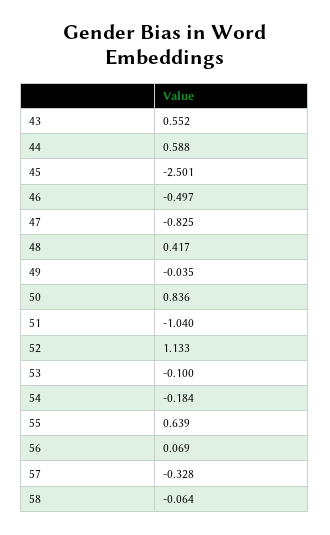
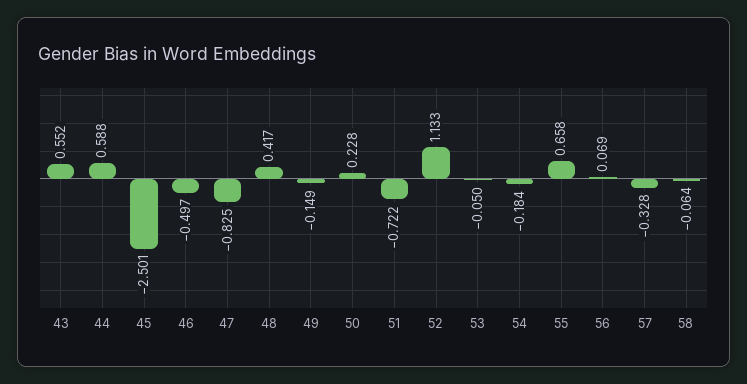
49: -0.035 -> -0.149
50: 0.836 -> 0.228
51: -1.04 -> -0.722
53: -0.1 -> -0.05
55: 0.639 -> 0.658

